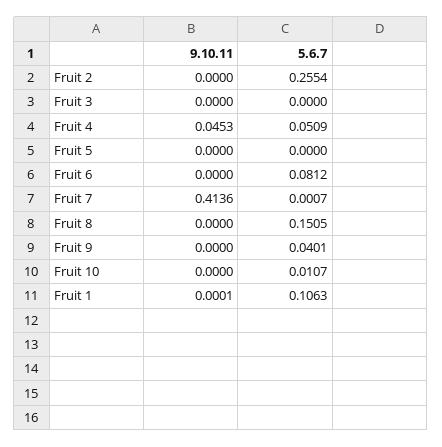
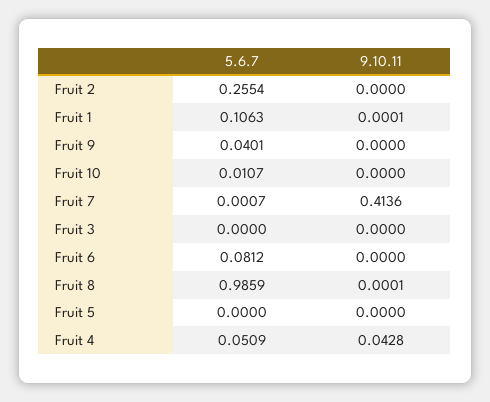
9.10.11, Fruit 4: 0.0453 -> 0.0428
9.10.11, Fruit 8: 0 -> 0.0001
5.6.7, Fruit 8: 0.1505 -> 0.9859

